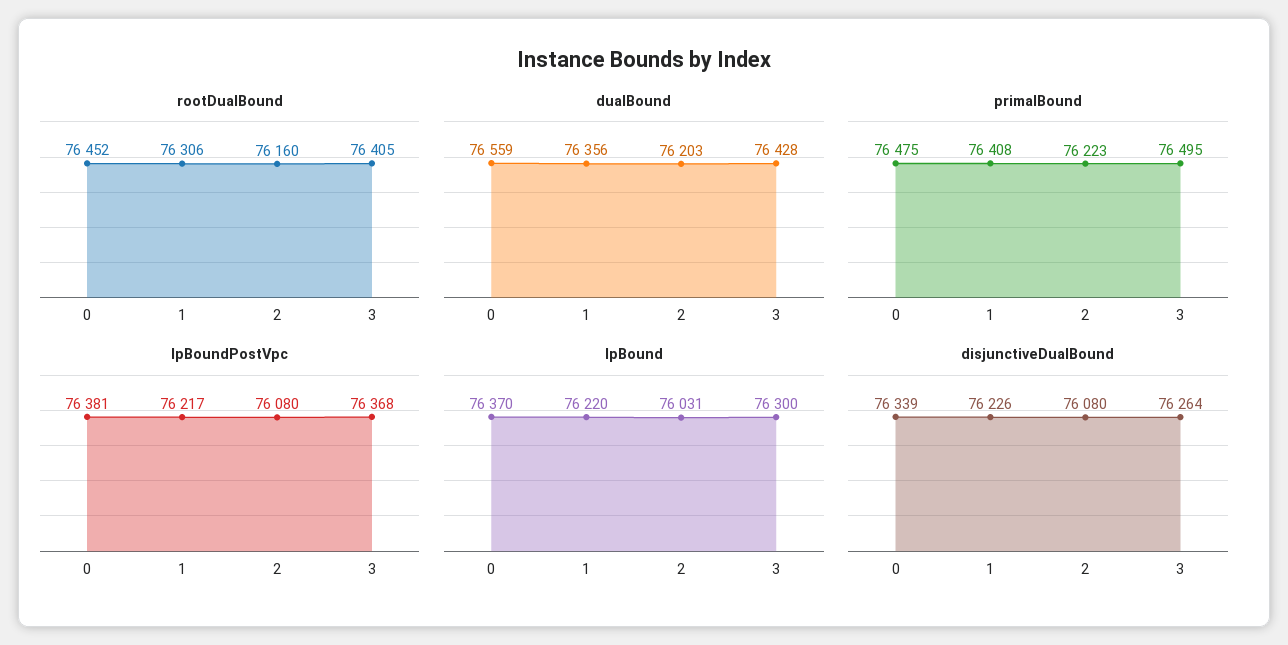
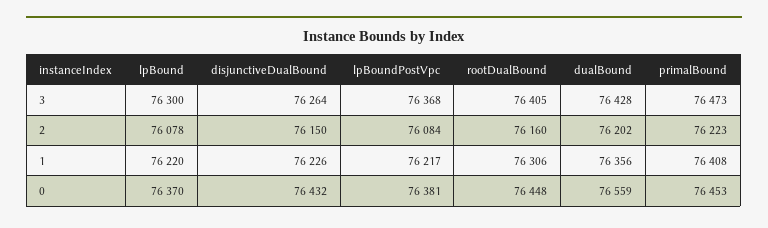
rootDualBound, 0: 76452 -> 76448
dualBound, 2: 76203 -> 76202
primalBound, 0: 76475 -> 76453
primalBound, 3: 76495 -> 76473
lpBoundPostVpc, 2: 76080 -> 76084
lpBound, 2: 76031 -> 76078
disjunctiveDualBound, 0: 76339 -> 76432
disjunctiveDualBound, 2: 76080 -> 76150

